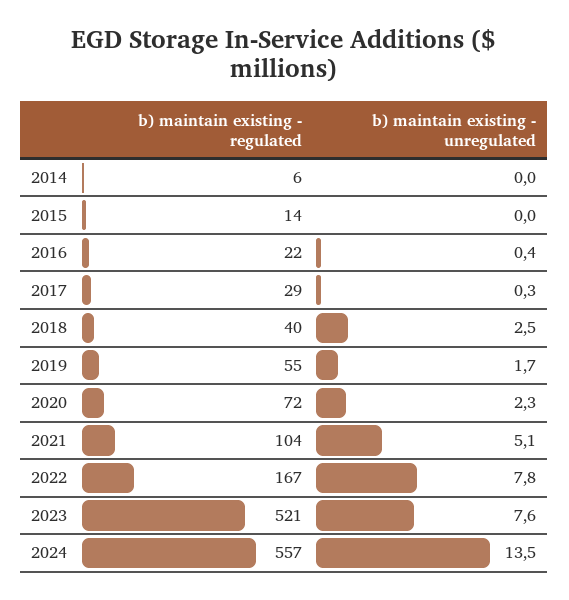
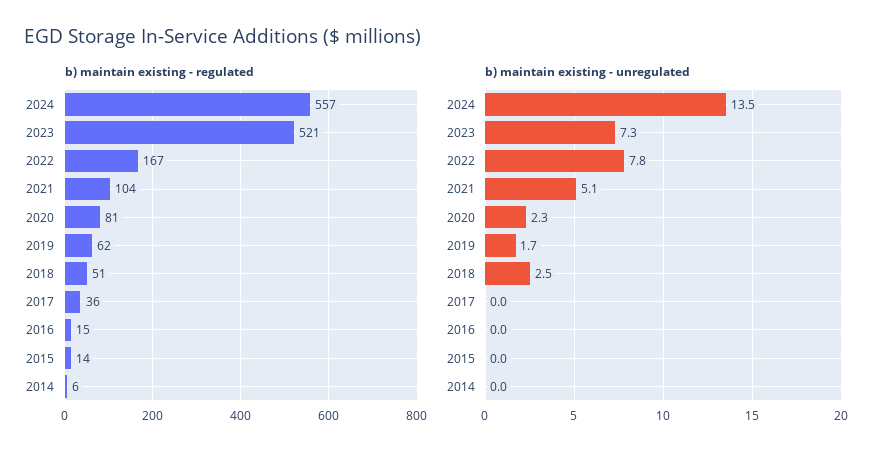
b) maintain existing - regulated, 2016: 22 -> 15
b) maintain existing - unregulated, 2016: 0.4 -> 0
b) maintain existing - regulated, 2017: 29 -> 36
b) maintain existing - unregulated, 2017: 0.3 -> 0
b) maintain existing - regulated, 2018: 40 -> 51
b) maintain existing - regulated, 2019: 55 -> 62
b) maintain existing - regulated, 2020: 72 -> 81
b) maintain existing - unregulated, 2023: 7.6 -> 7.3

